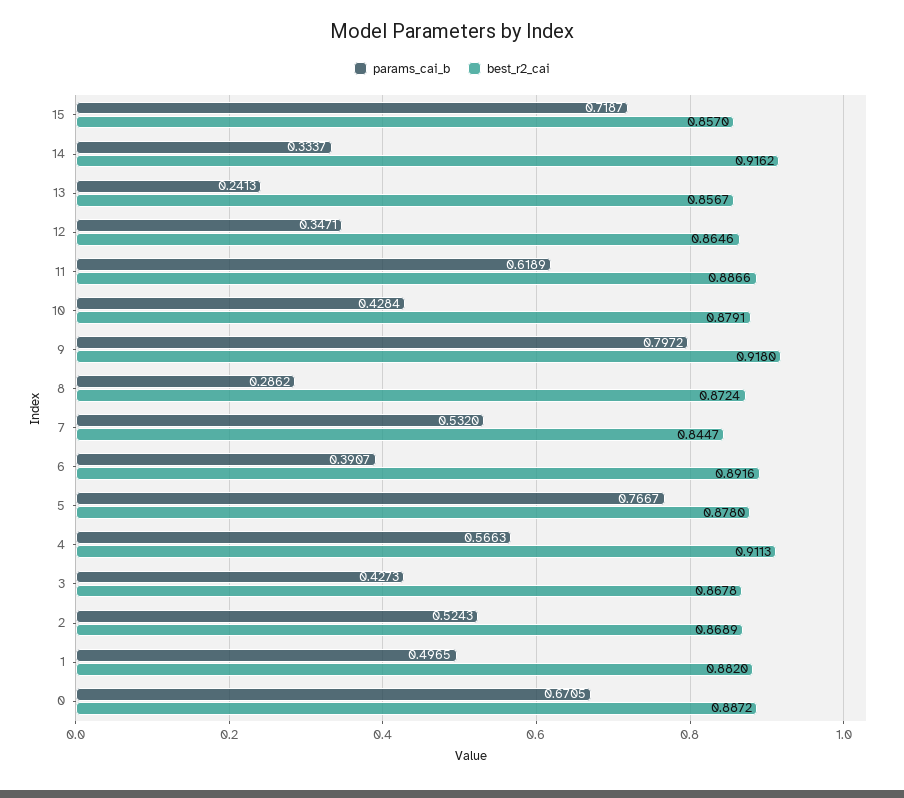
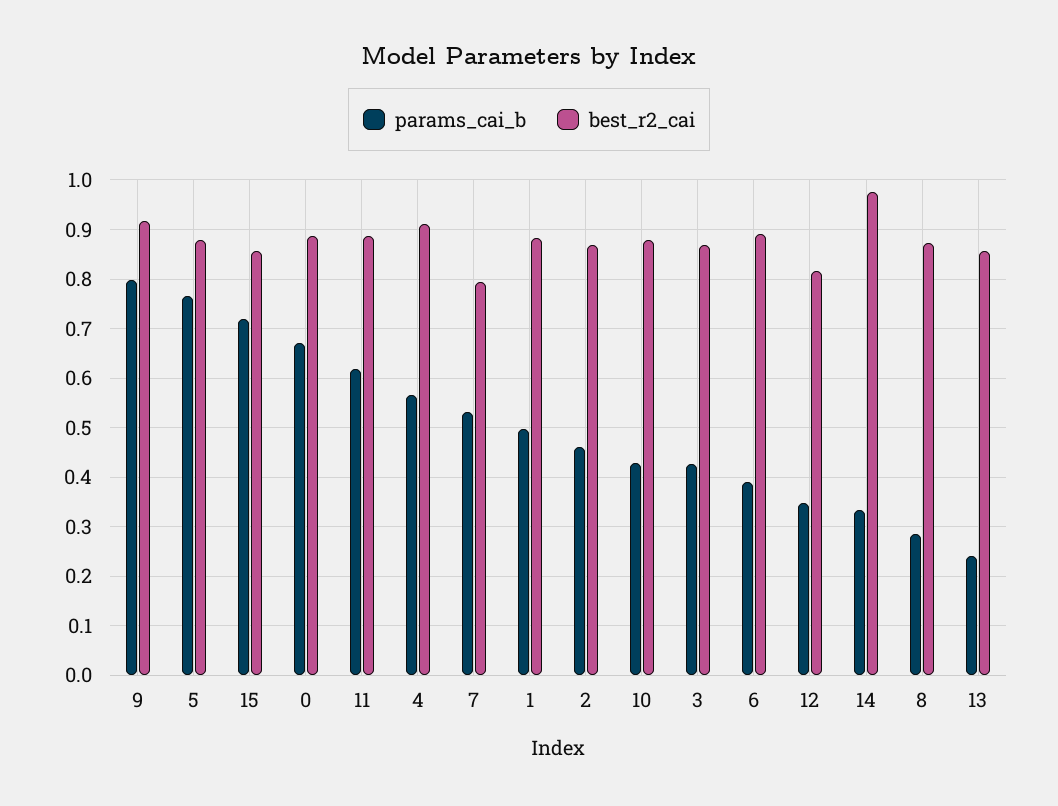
best_r2_cai, 14: 0.9162 -> 0.98
best_r2_cai, 12: 0.8646 -> 0.82
best_r2_cai, 7: 0.8447 -> 0.8
params_cai_b, 2: 0.5243 -> 0.46

